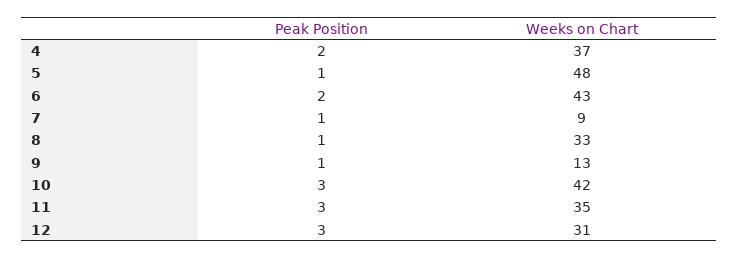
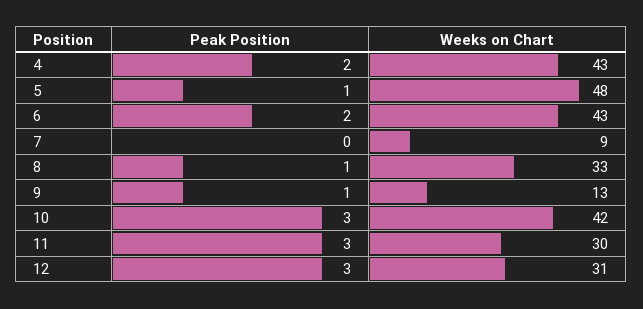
Weeks on Chart, 4: 37 -> 43
Peak Position, 7: 1 -> 0
Weeks on Chart, 11: 35 -> 30

